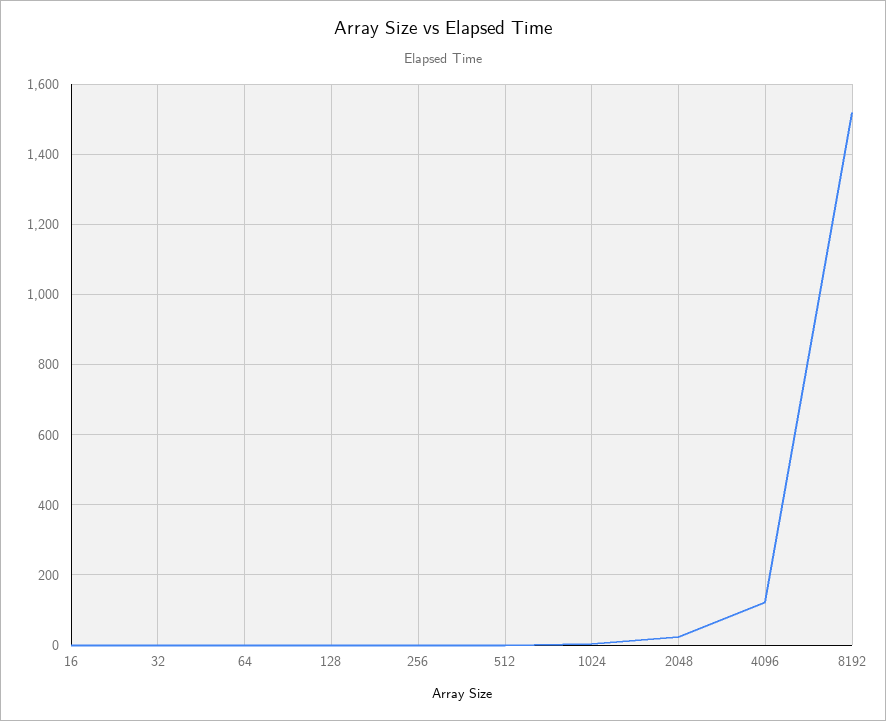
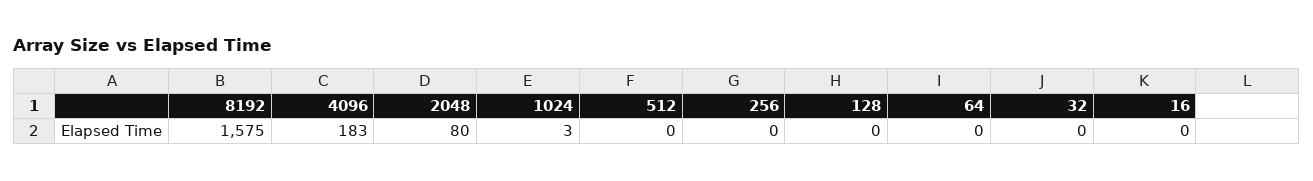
2048: 20 -> 80
4096: 120 -> 183
8192: 1520 -> 1575

